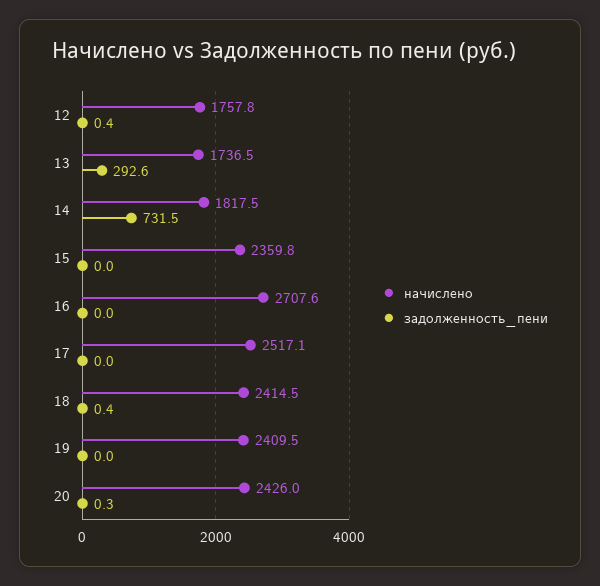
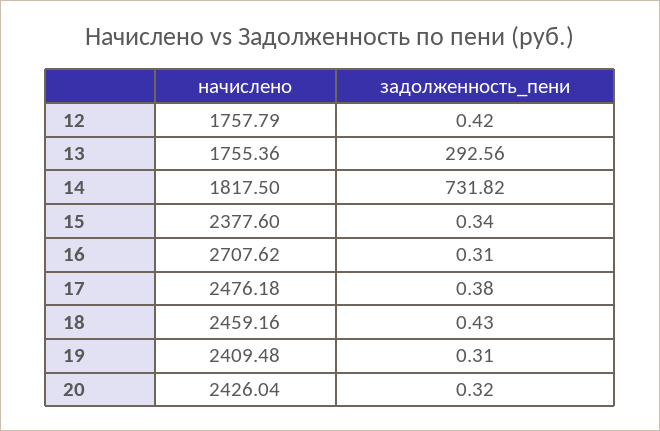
начислено, 13: 1736.5 -> 1755.36
задолженность_пени, 14: 731.5 -> 731.82
начислено, 15: 2359.8 -> 2377.6
задолженность_пени, 15: 0 -> 0.34
задолженность_пени, 16: 0 -> 0.31
начислено, 17: 2517.1 -> 2476.18
задолженность_пени, 17: 0 -> 0.38
начислено, 18: 2414.5 -> 2459.16
задолженность_пени, 19: 0 -> 0.31

